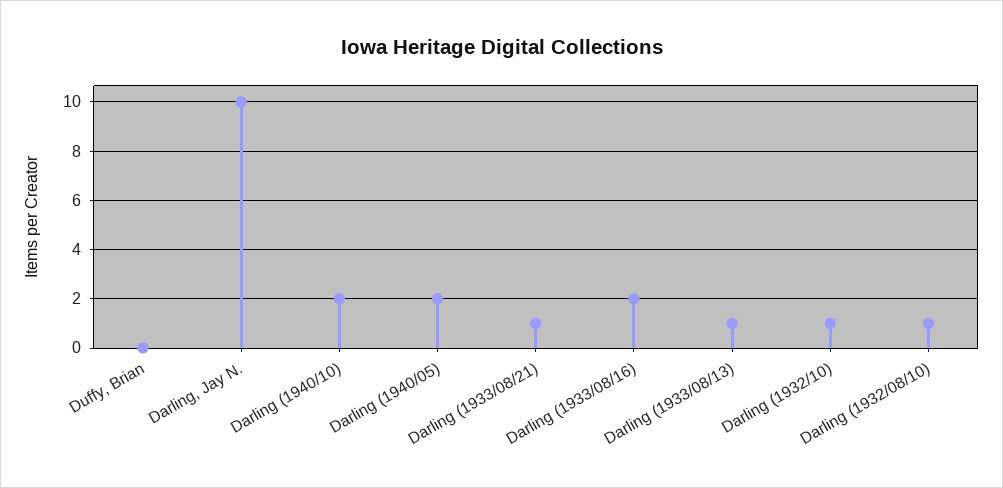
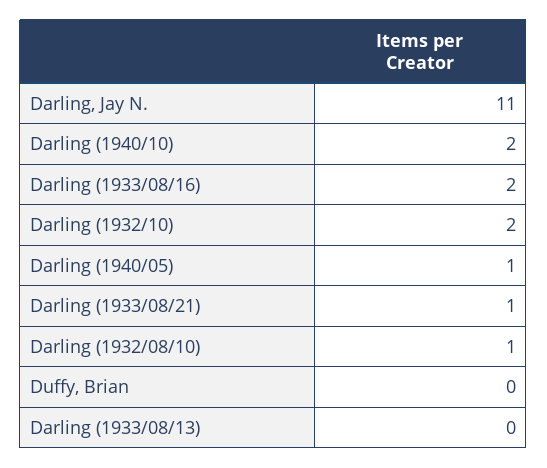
Darling, Jay N.: 10 -> 11
Darling (1940/05): 2 -> 1
Darling (1933/08/13): 1 -> 0
Darling (1932/10): 1 -> 2

